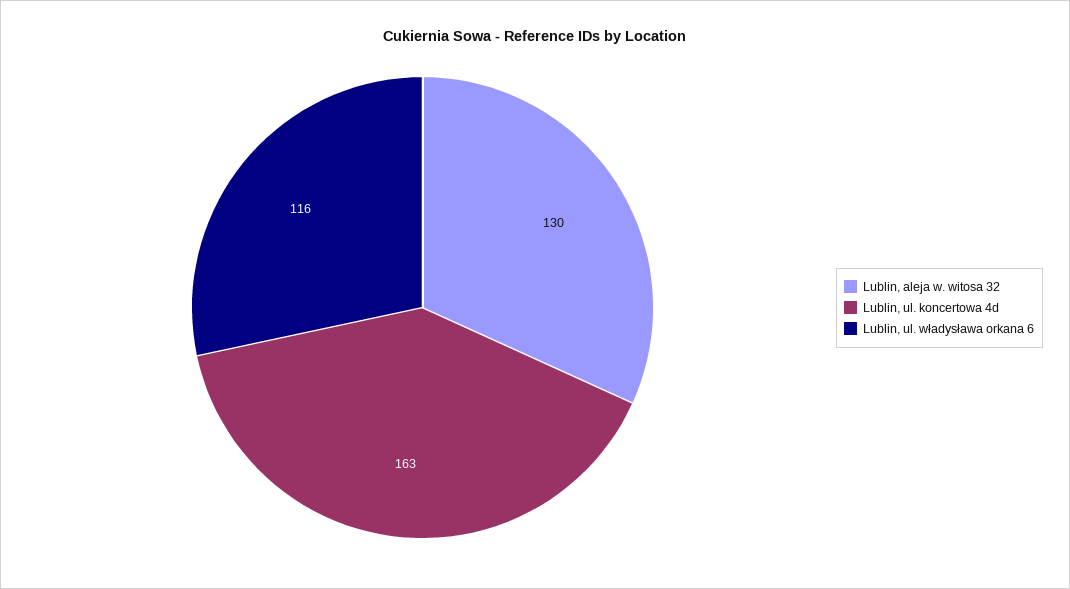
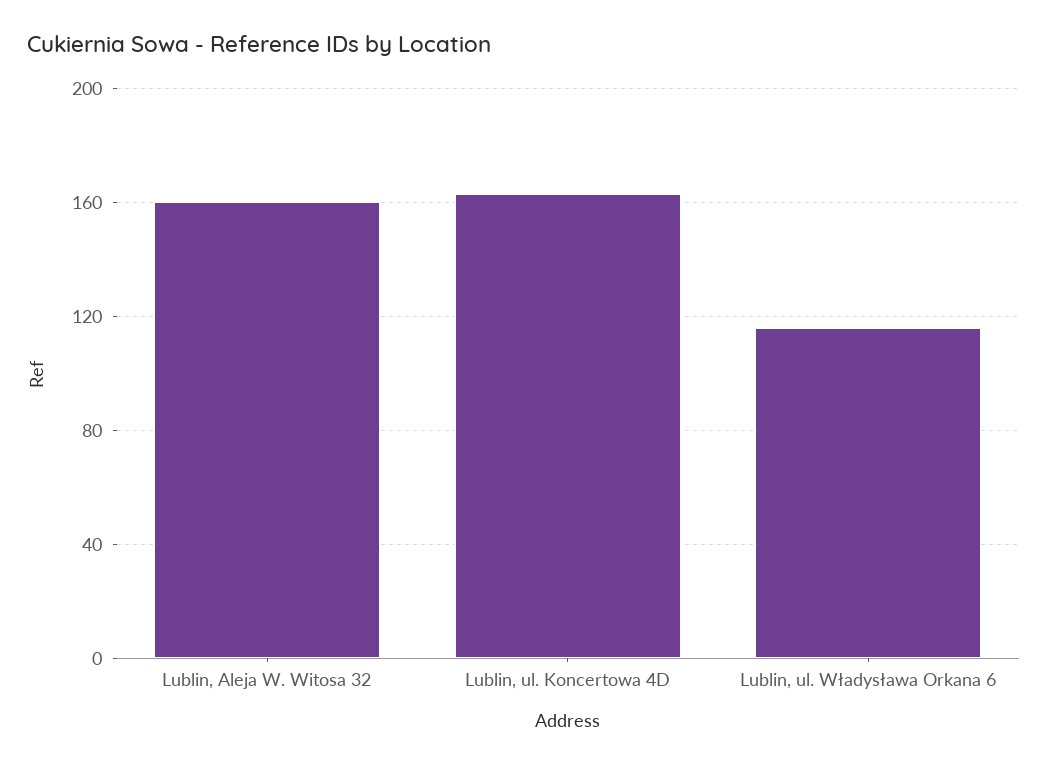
Lublin, aleja w. witosa 32: 130 -> 160

